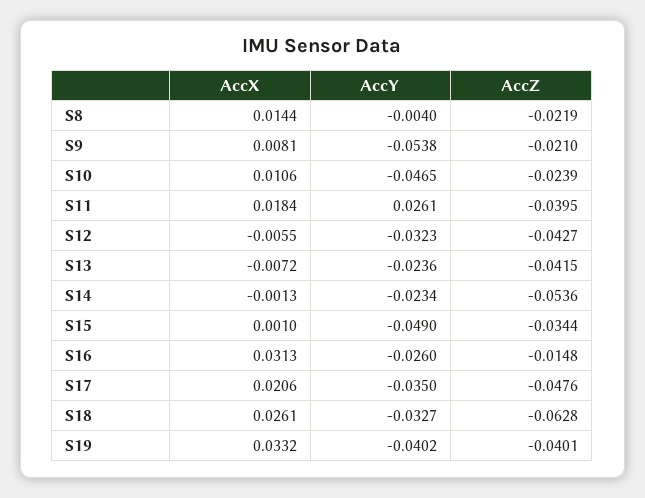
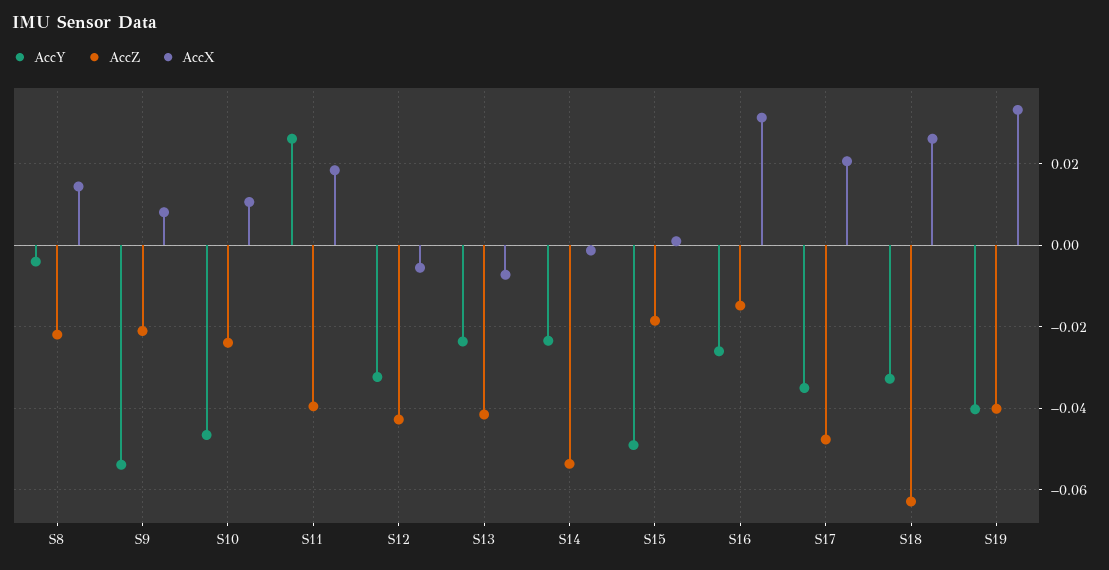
AccZ, S15: -0.0344 -> -0.018

